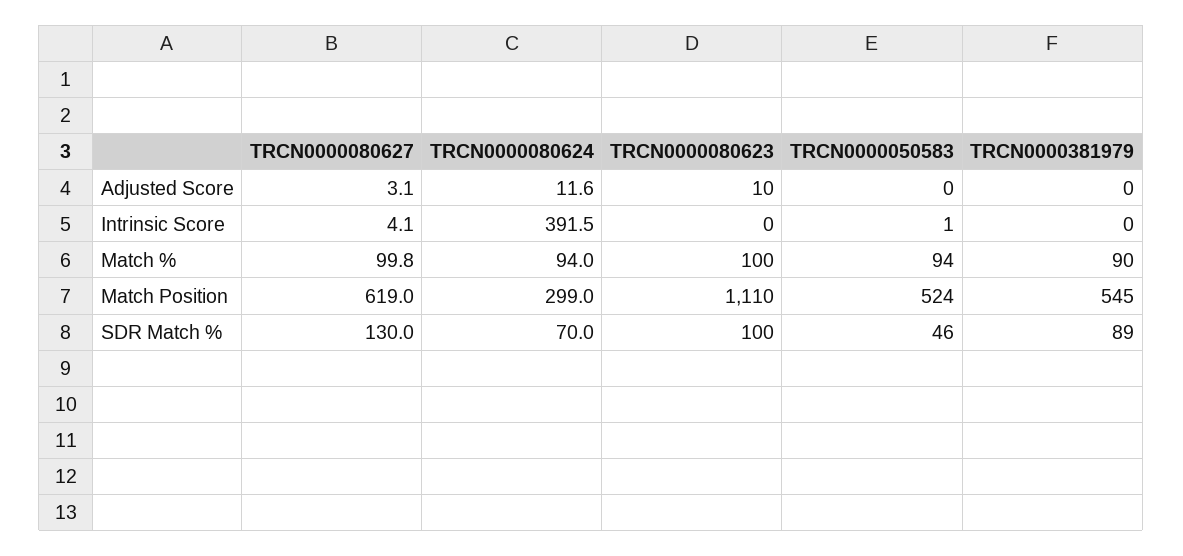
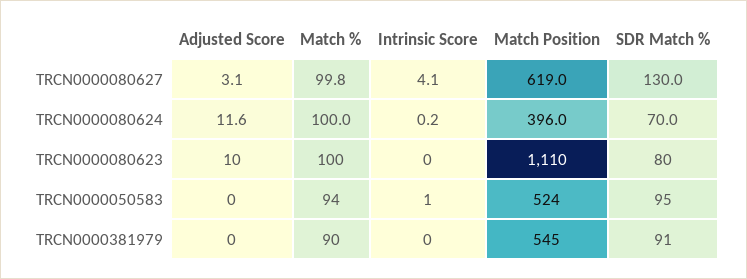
TRCN0000080624, Intrinsic Score: 391.5 -> 0.2
TRCN0000080624, Match %: 94 -> 100
TRCN0000080624, Match Position: 299 -> 396
TRCN0000080623, SDR Match %: 100 -> 80
TRCN0000050583, SDR Match %: 46 -> 95
TRCN0000381979, SDR Match %: 89 -> 91

